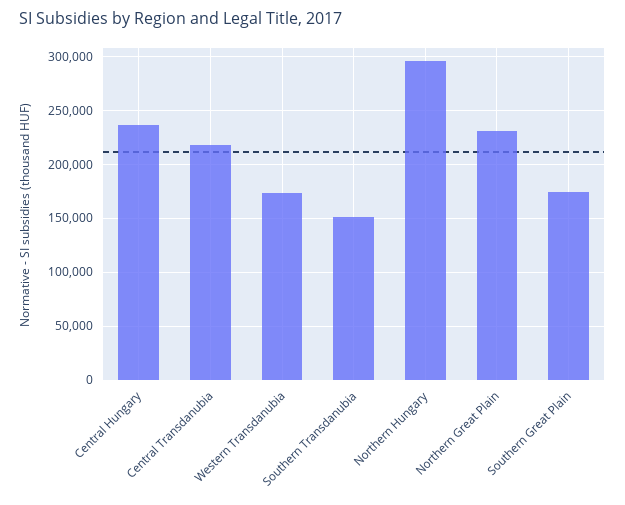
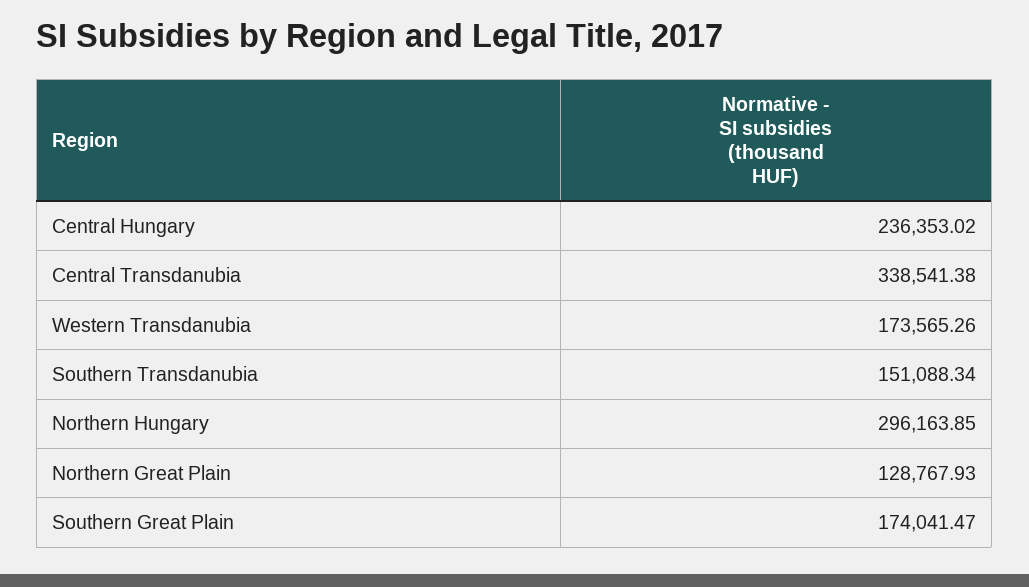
Central Transdanubia: 220000 -> 338541.38
Northern Great Plain: 230000 -> 128767.93

